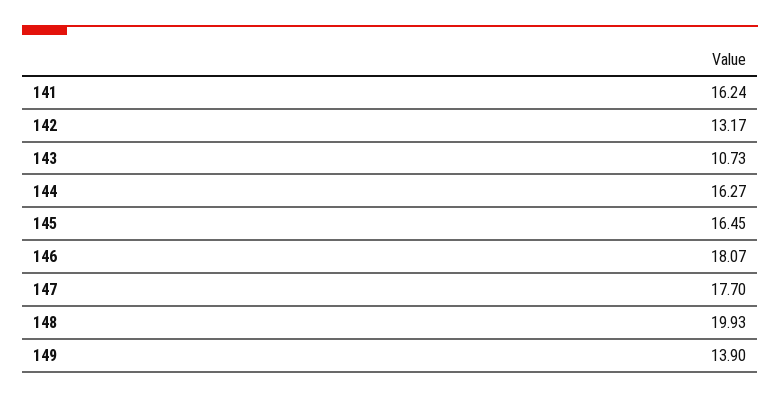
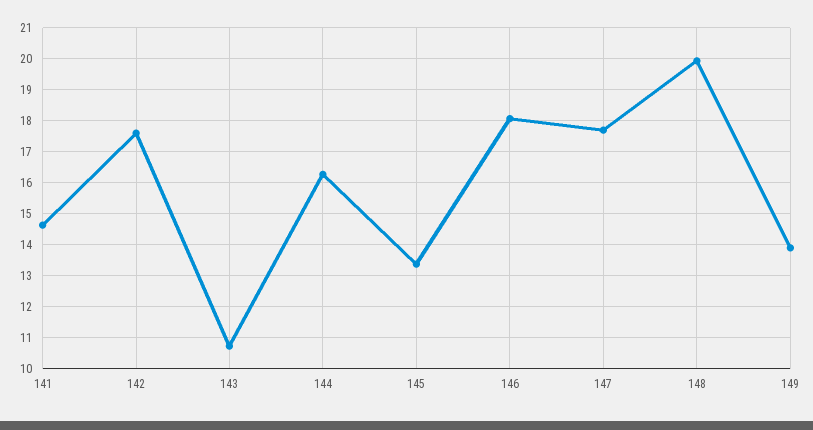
141: 16.24 -> 14.6
142: 13.17 -> 17.6
145: 16.45 -> 13.4

